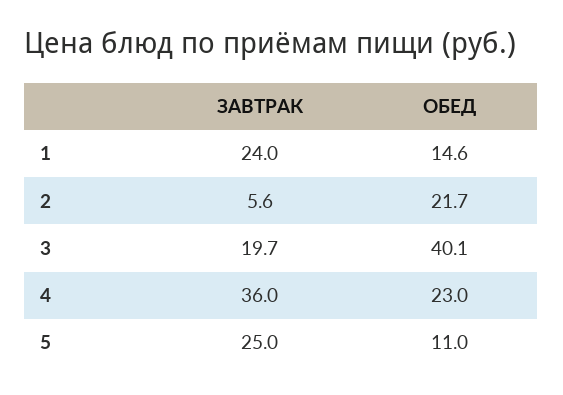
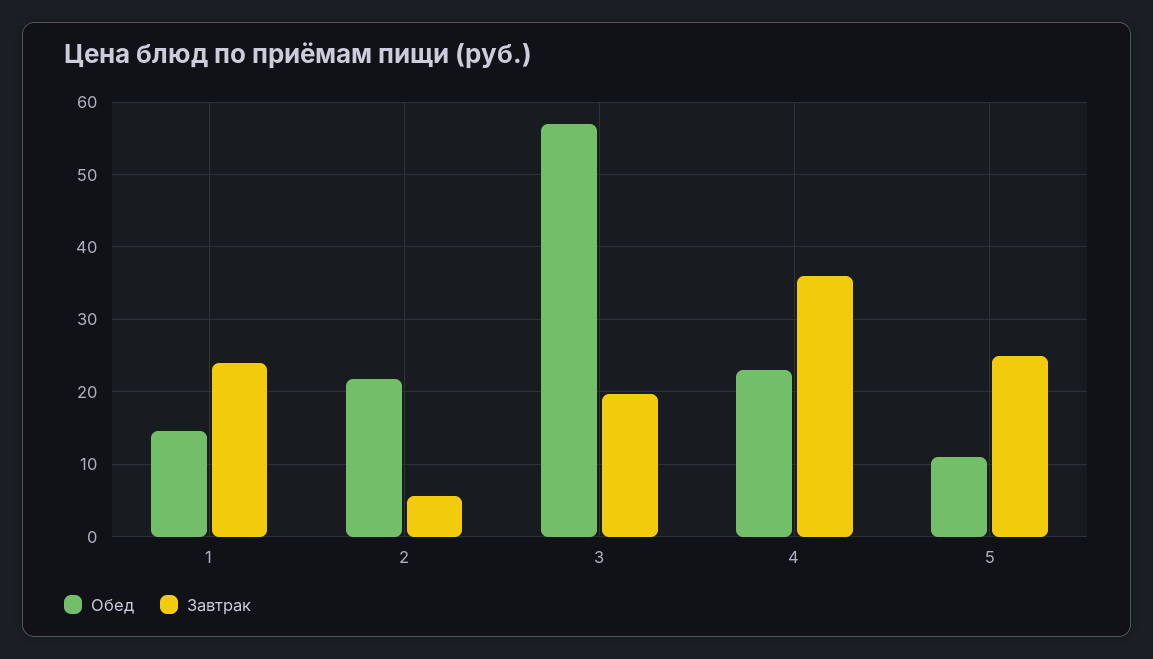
ОБЕД, 3: 40.1 -> 57

